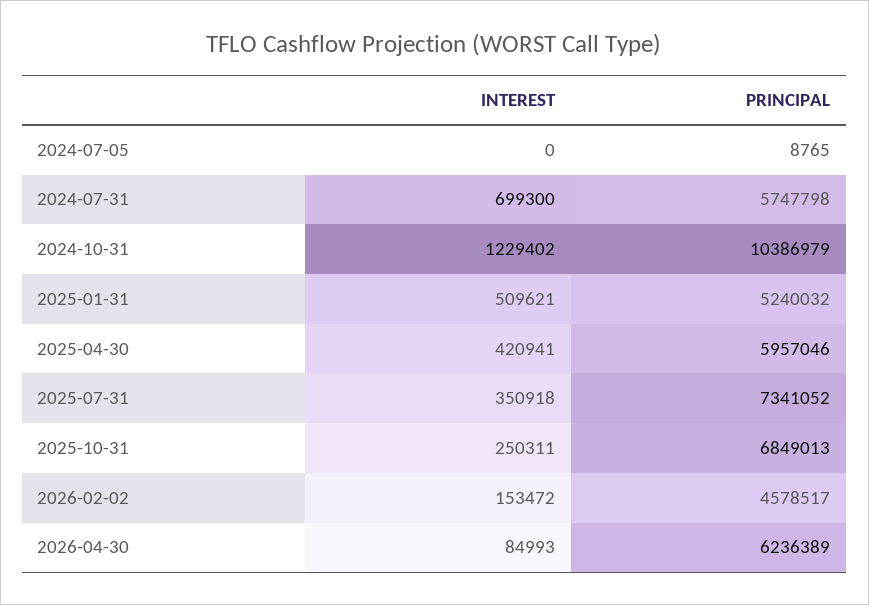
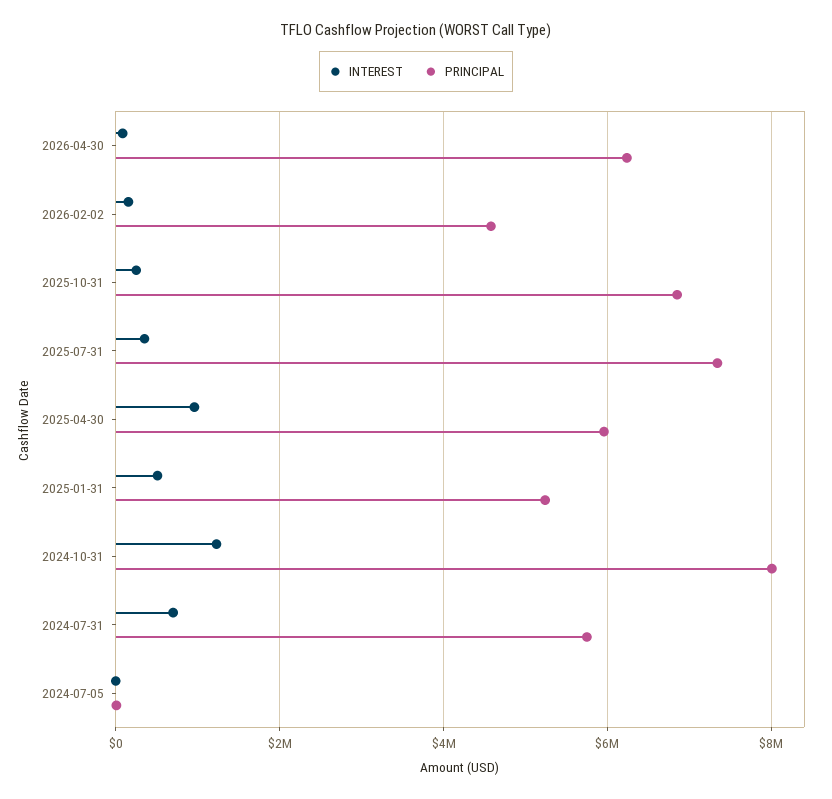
PRINCIPAL, 2024-10-31: 10386979 -> 8000000
INTEREST, 2025-04-30: 420941 -> 1000000

